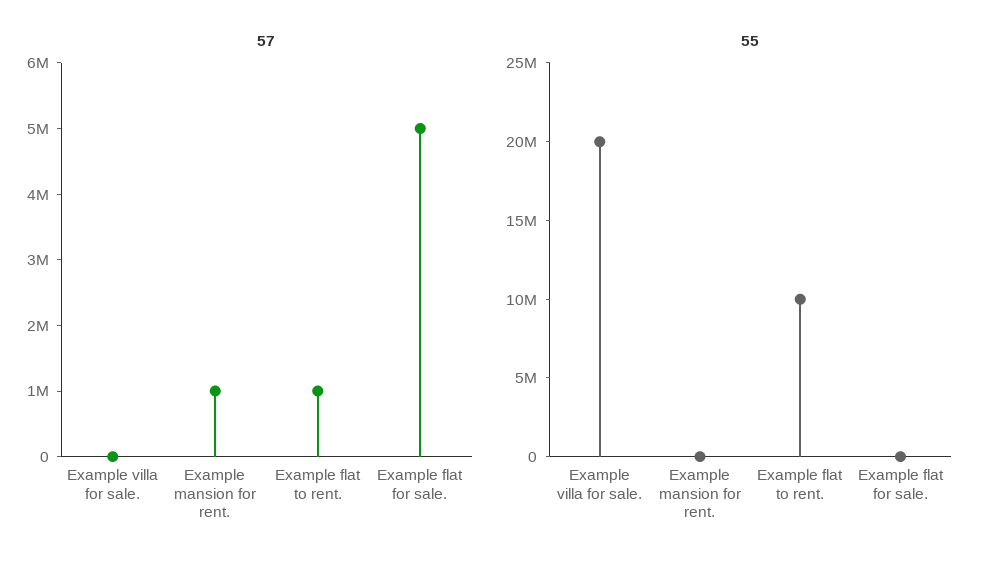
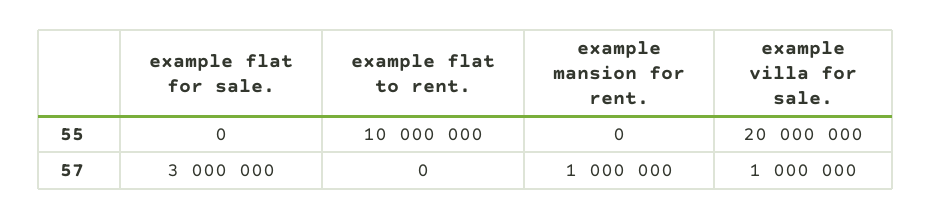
57, Example villa for sale.: 0 -> 1000000
57, Example flat to rent.: 1000000 -> 0
57, Example flat for sale.: 5000000 -> 3000000

